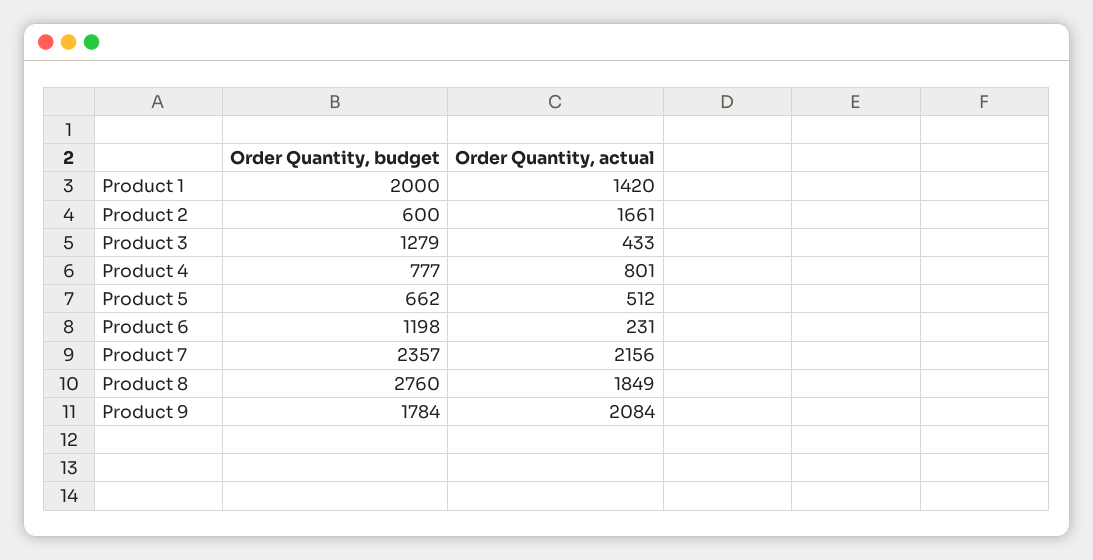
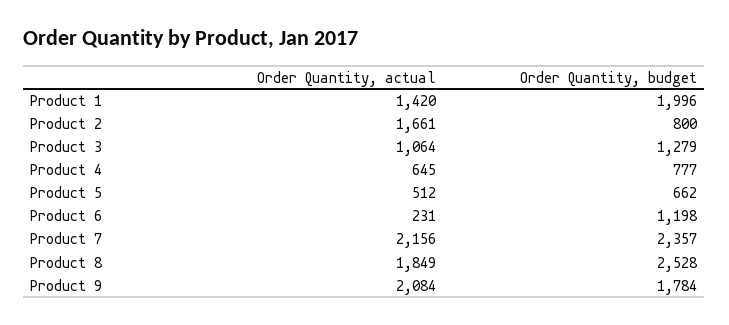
Order Quantity, budget, Product 1: 2000 -> 1996
Order Quantity, budget, Product 2: 600 -> 800
Order Quantity, actual, Product 3: 433 -> 1064
Order Quantity, actual, Product 4: 801 -> 645
Order Quantity, budget, Product 8: 2760 -> 2528

